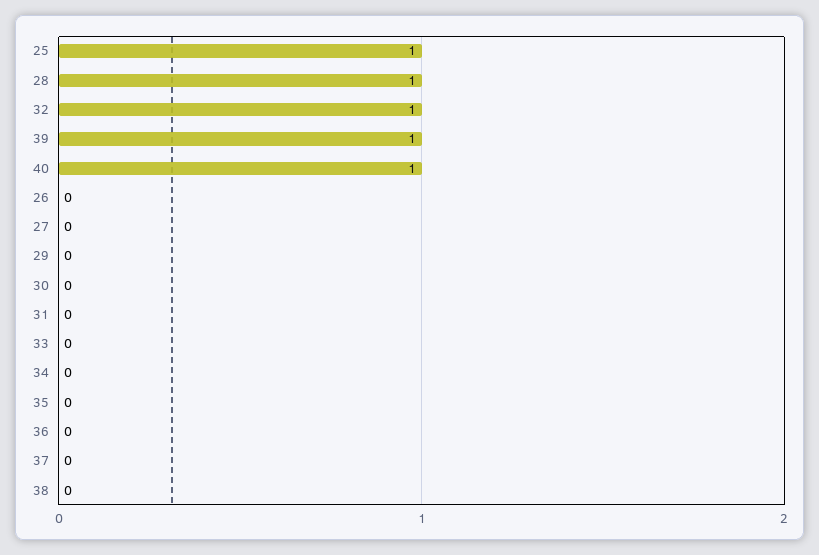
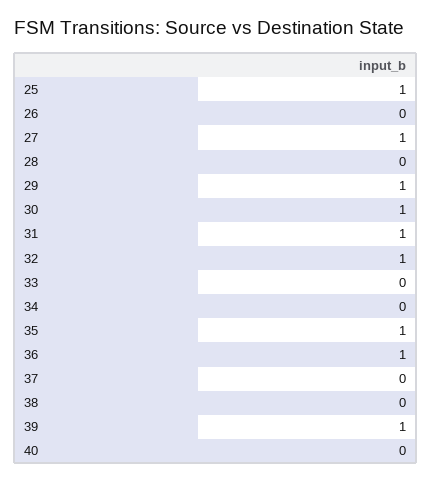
28: 1 -> 0
40: 1 -> 0
27: 0 -> 1
29: 0 -> 1
30: 0 -> 1
31: 0 -> 1
35: 0 -> 1
36: 0 -> 1

